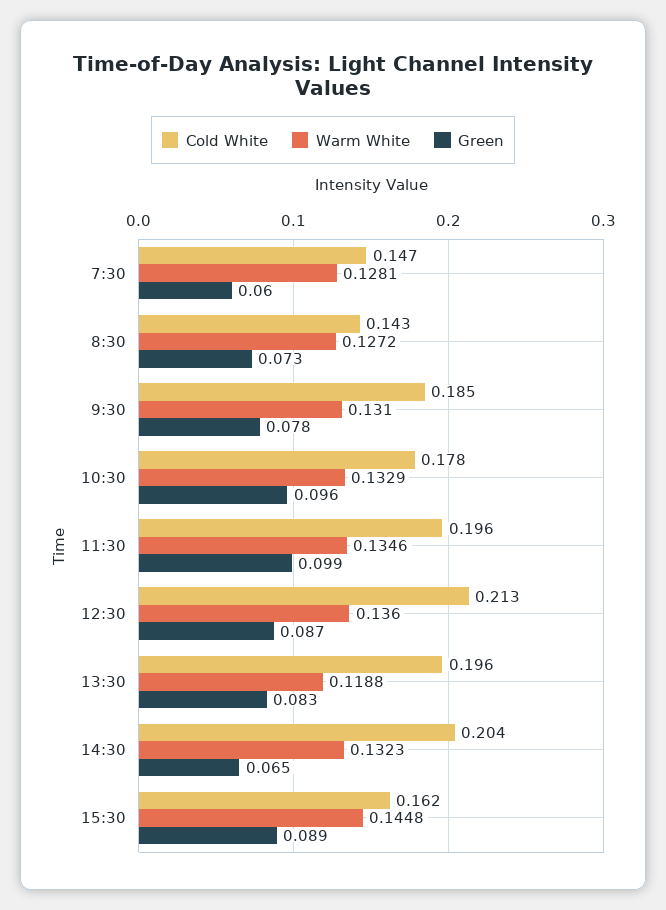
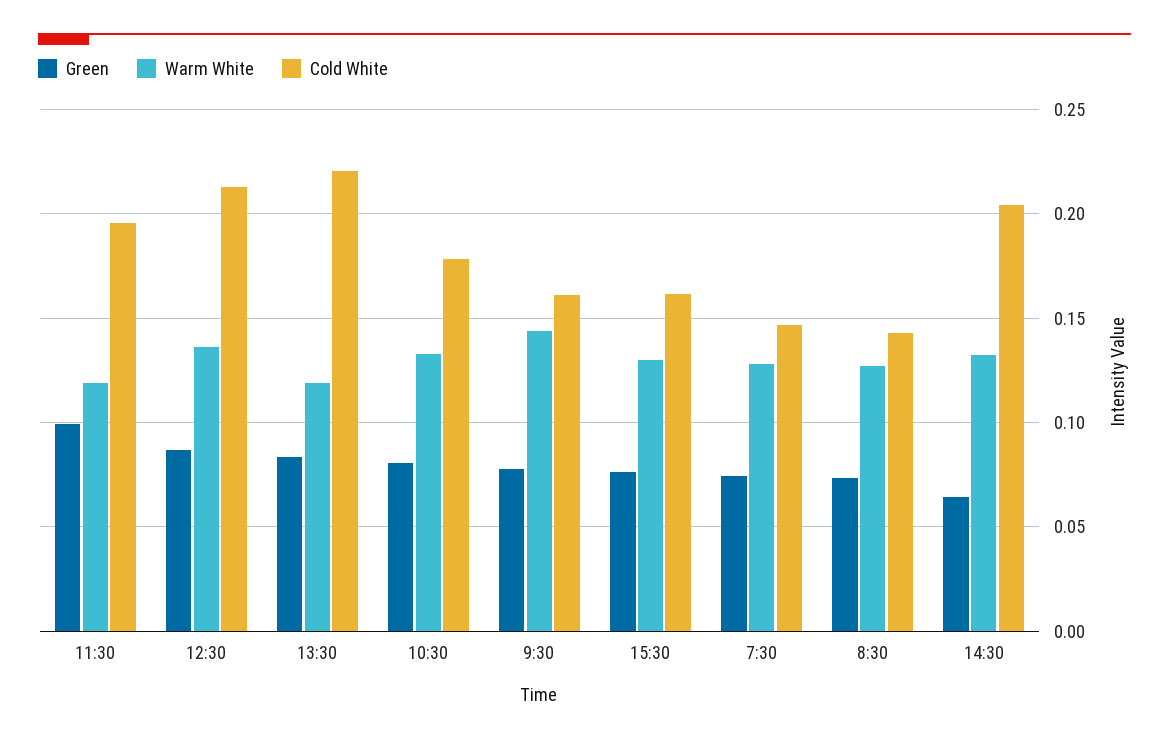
Green, 7:30: 0.06 -> 0.075
Cold White, 9:30: 0.185 -> 0.16
Warm White, 9:30: 0.131 -> 0.145
Green, 10:30: 0.096 -> 0.08
Warm White, 11:30: 0.1346 -> 0.12
Cold White, 13:30: 0.196 -> 0.22
Warm White, 15:30: 0.1448 -> 0.13
Green, 15:30: 0.089 -> 0.075

